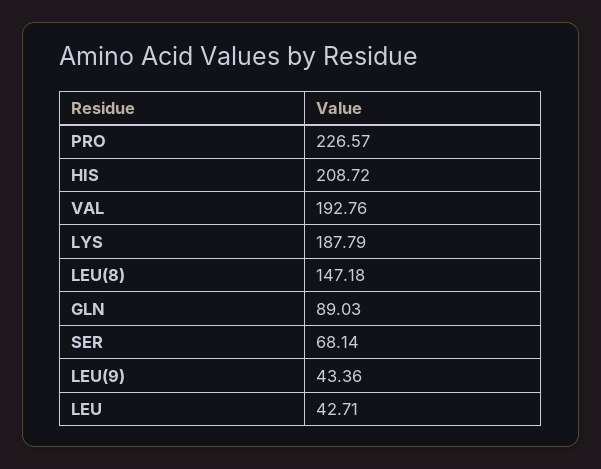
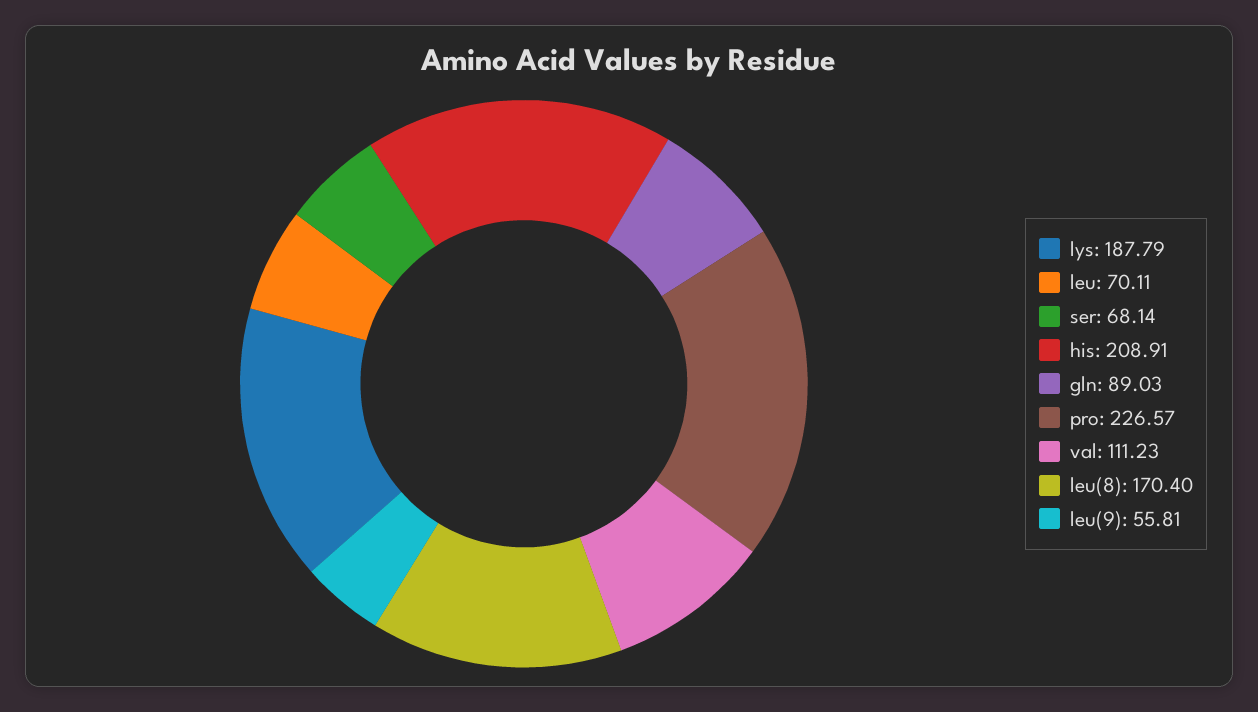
HIS: 208.72 -> 208.91
VAL: 192.76 -> 111.23
LEU(8): 147.18 -> 170.4
LEU(9): 43.36 -> 55.81
LEU: 42.71 -> 70.11

